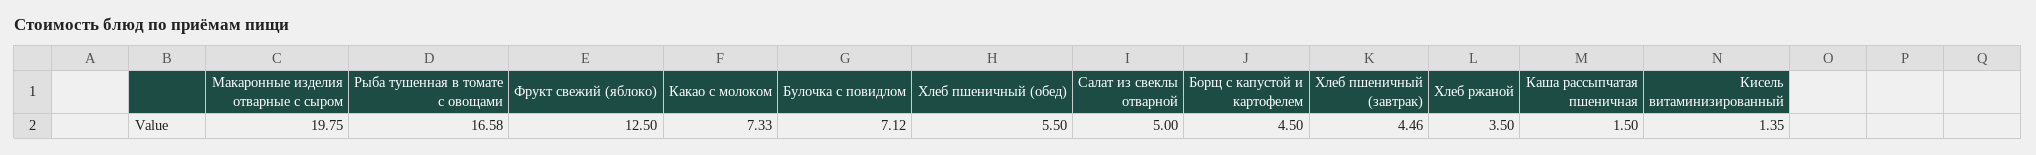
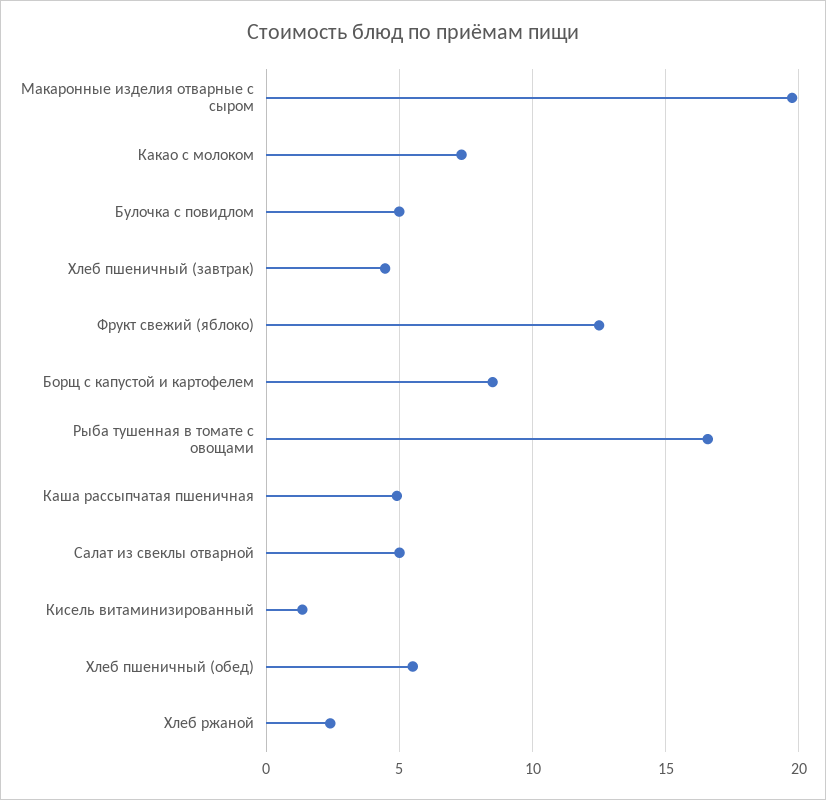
Булочка с повидлом: 7.12 -> 5
Борщ с капустой и картофелем: 4.5 -> 8.5
Хлеб ржаной: 3.5 -> 2.5
Каша рассыпчатая пшеничная: 1.5 -> 5

